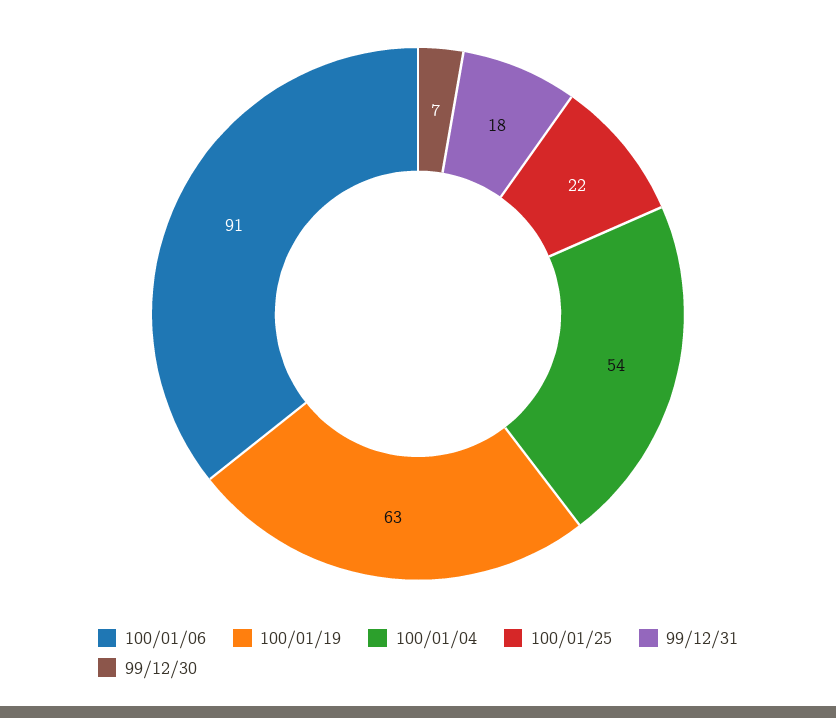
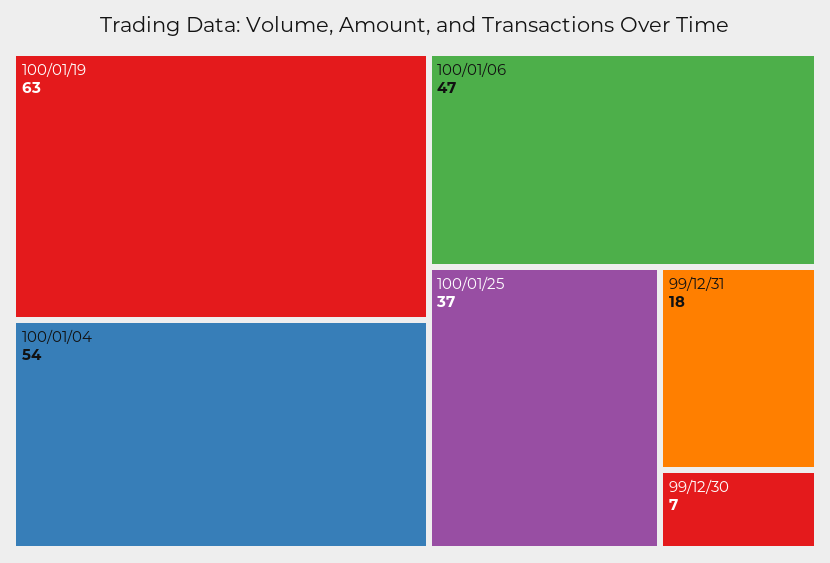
100/01/06: 91 -> 47
100/01/25: 22 -> 37

